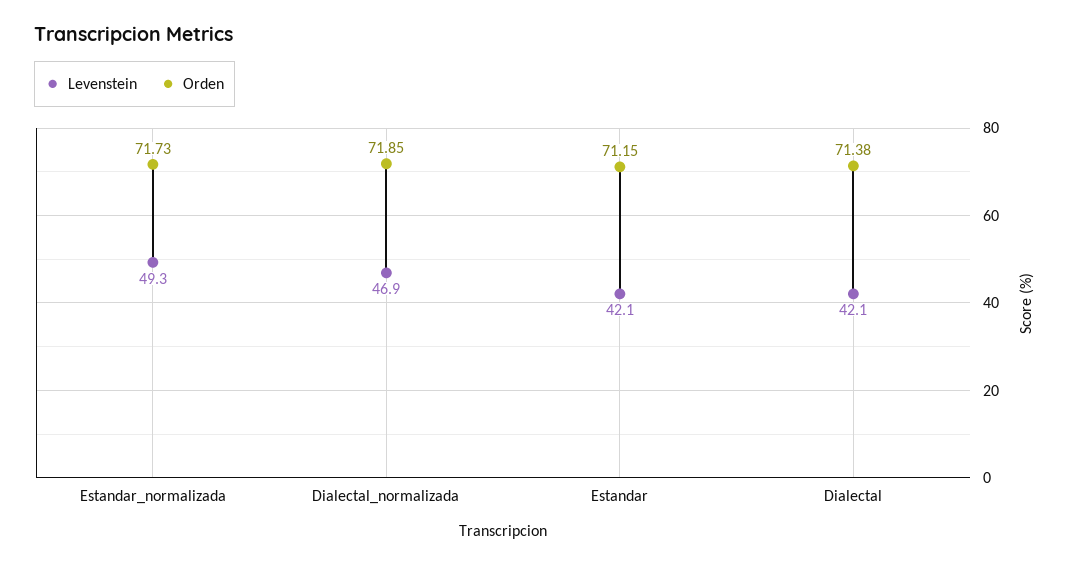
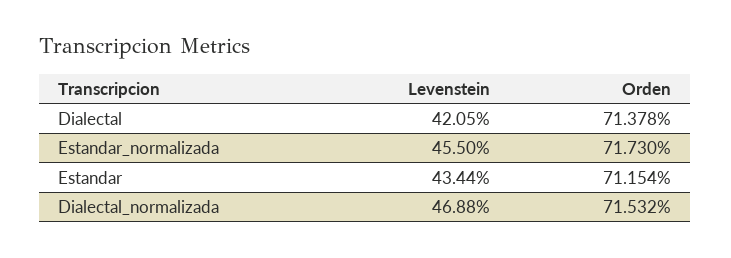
Levenstein, Estandar_normalizada: 49.3 -> 45.5
Orden, Dialectal_normalizada: 71.85 -> 71.532
Levenstein, Estandar: 42.1 -> 43.44

